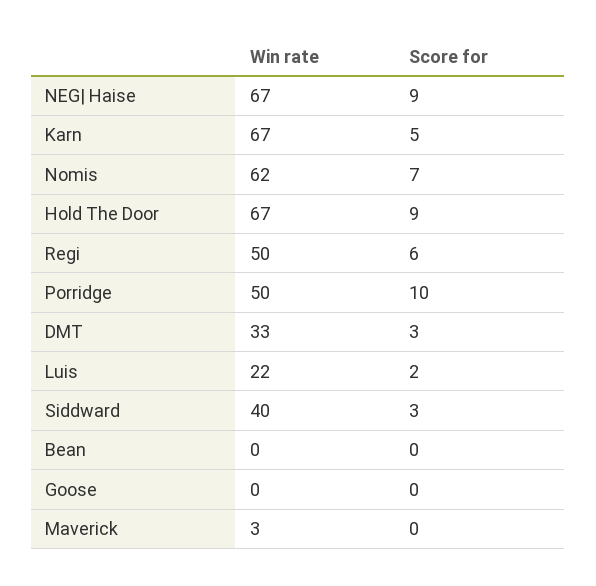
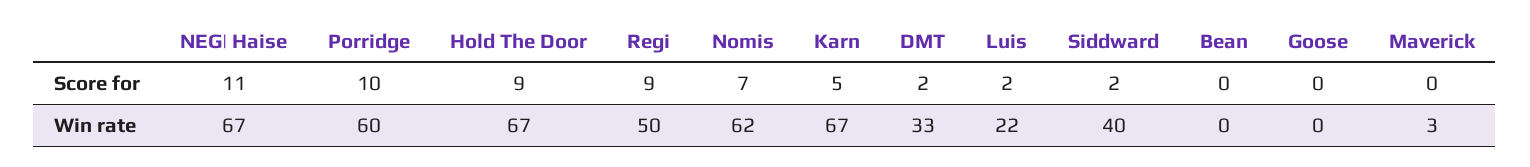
Score for, NEG| Haise: 9 -> 11
Score for, Regi: 6 -> 9
Win rate, Porridge: 50 -> 60
Score for, DMT: 3 -> 2
Score for, Siddward: 3 -> 2

